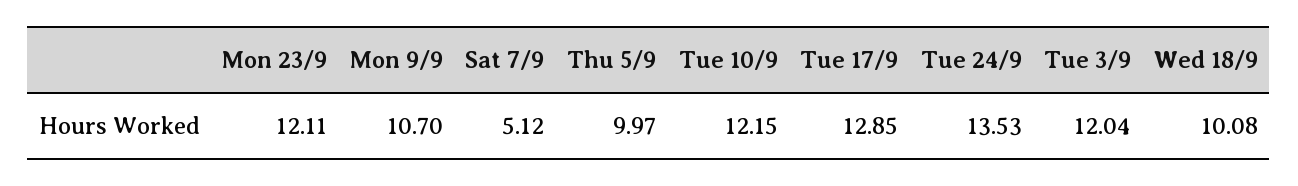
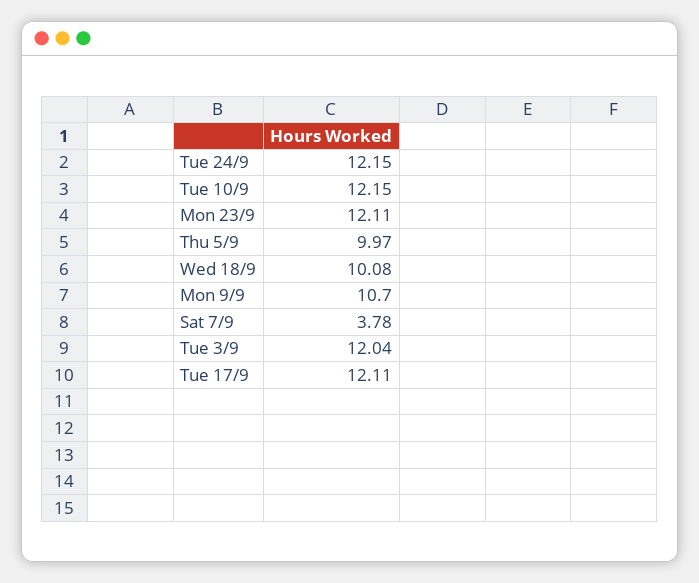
Sat 7/9: 5.12 -> 3.78
Tue 17/9: 12.85 -> 12.11
Tue 24/9: 13.53 -> 12.15

